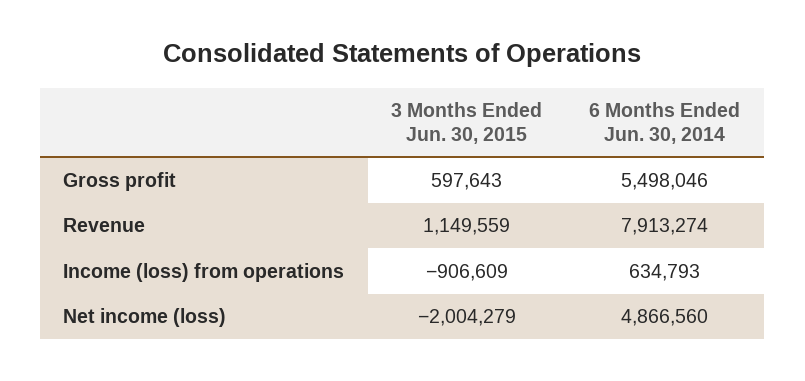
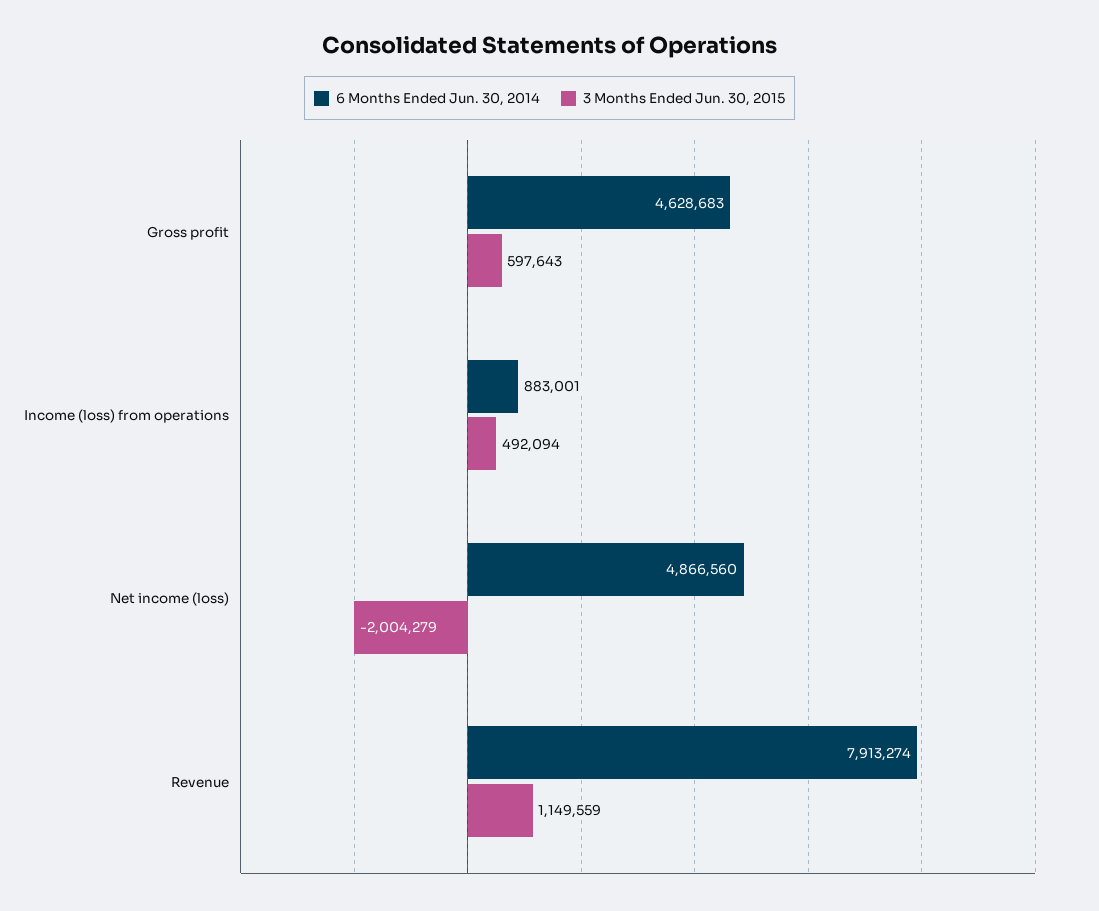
6 Months Ended Jun. 30, 2014, Gross profit: 5498046 -> 4628683
3 Months Ended Jun. 30, 2015, Income (loss) from operations: -906609 -> 492094
6 Months Ended Jun. 30, 2014, Income (loss) from operations: 634793 -> 883001

